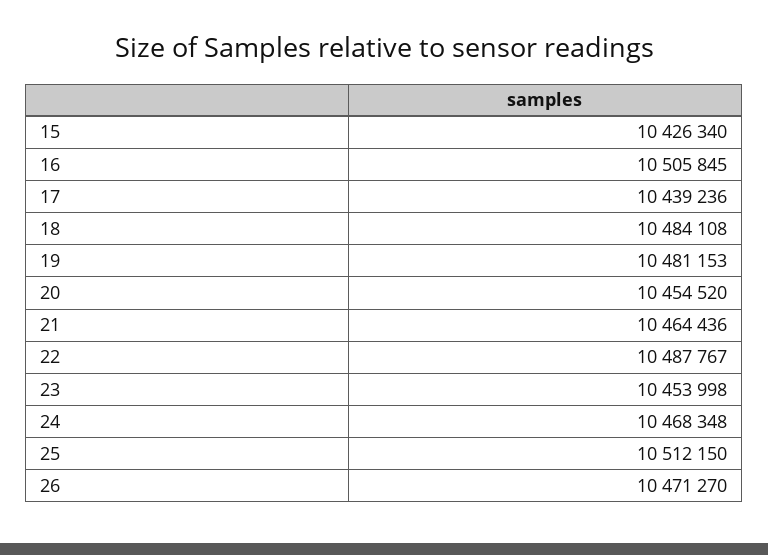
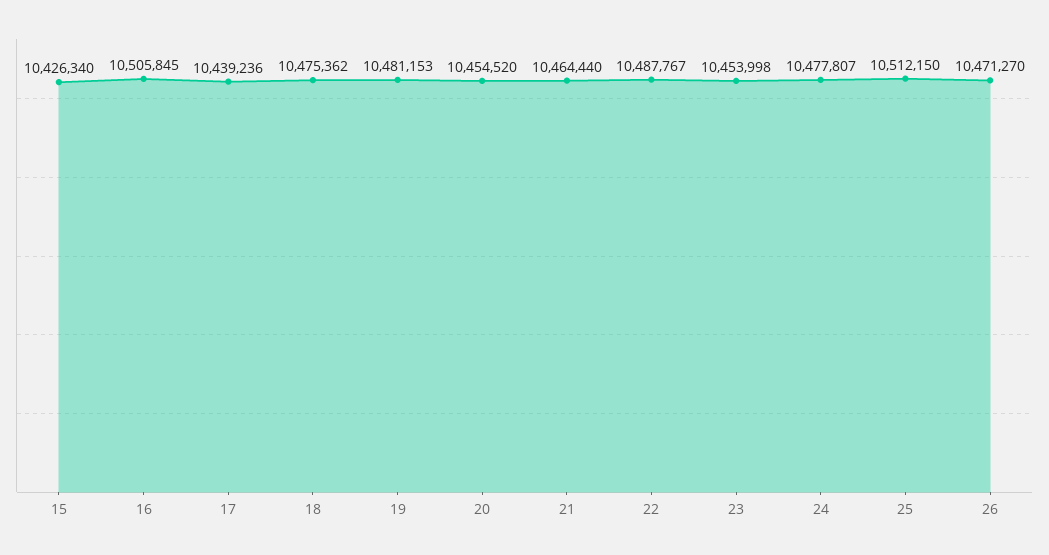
18: 10484108 -> 10475362
21: 10464436 -> 10464440
24: 10468348 -> 10477807

